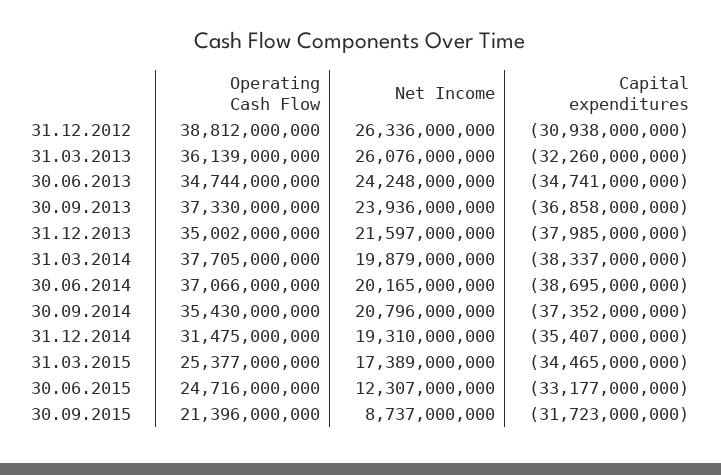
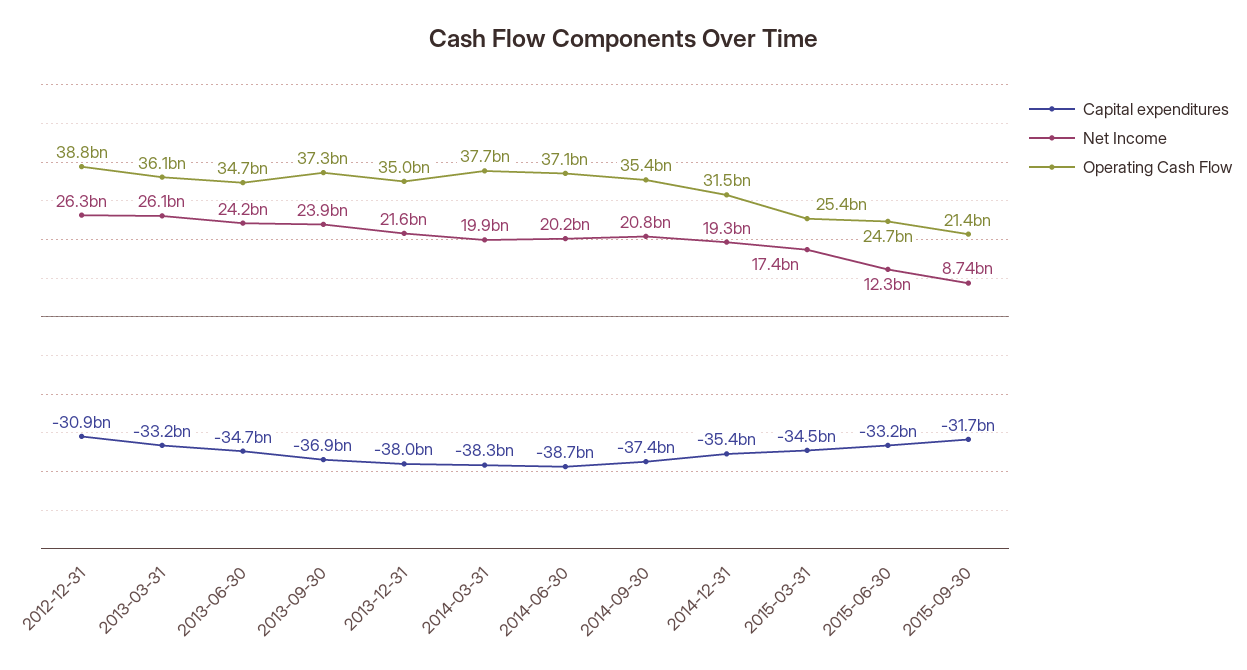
Capital expenditures, 31.03.2013: -32260000000 -> -33200000000

